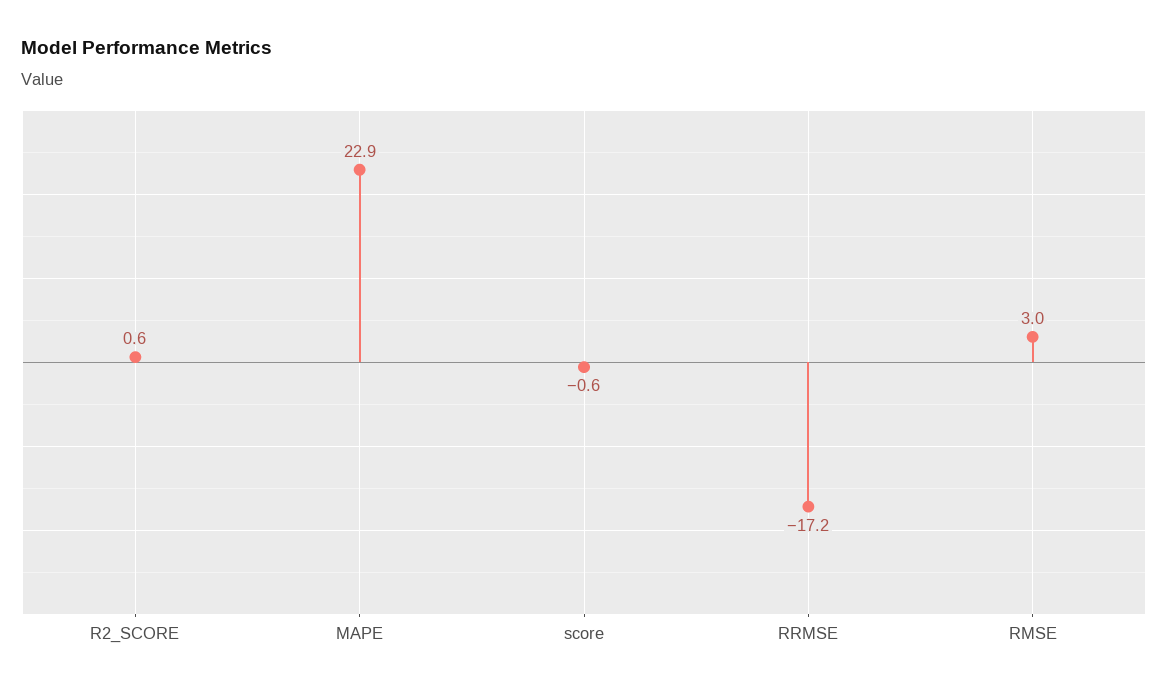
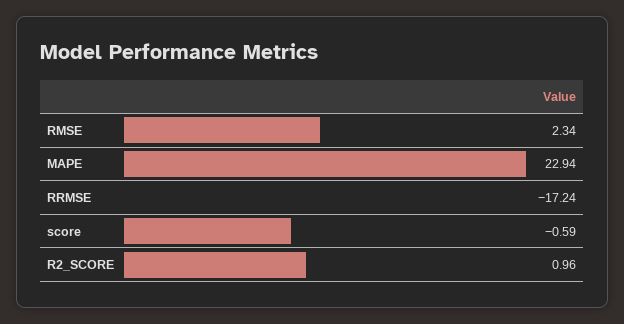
R2_SCORE: 0.6 -> 0.96
RMSE: 3 -> 2.34

